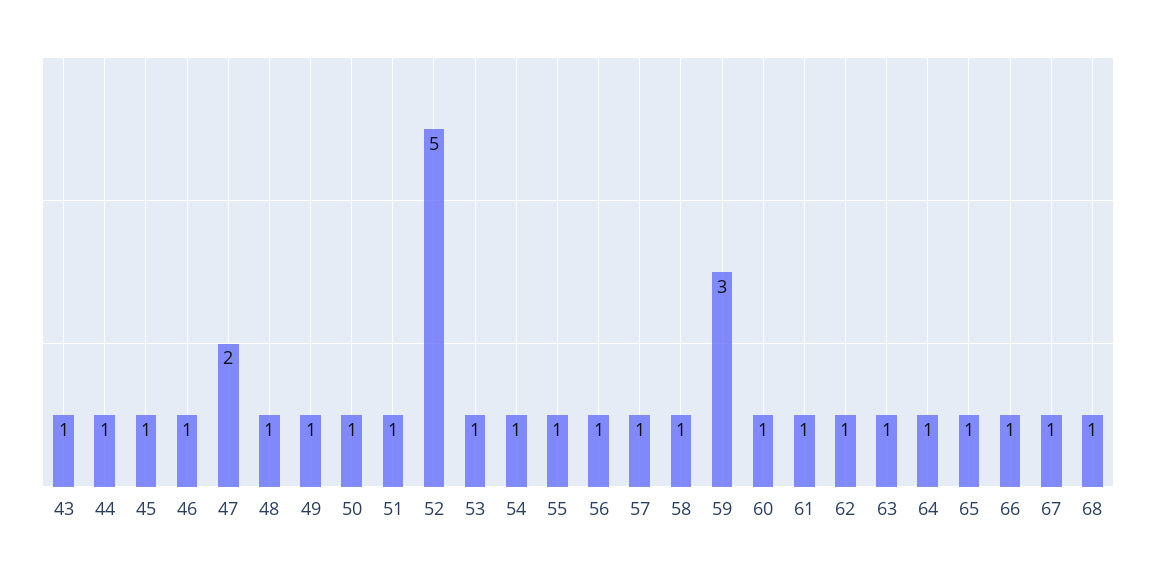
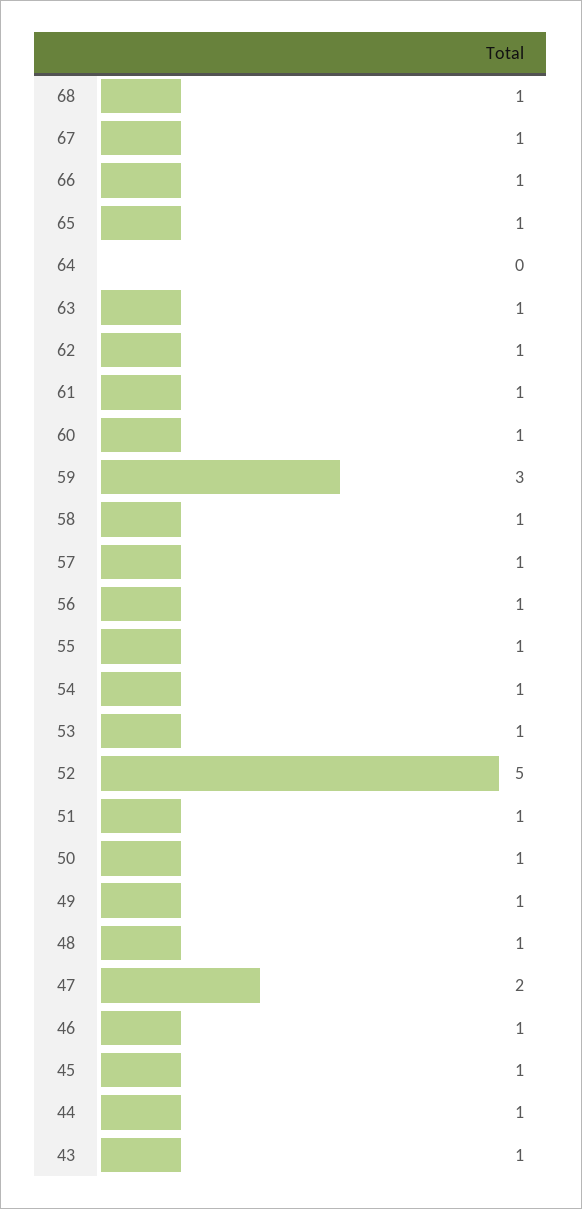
64: 1 -> 0

